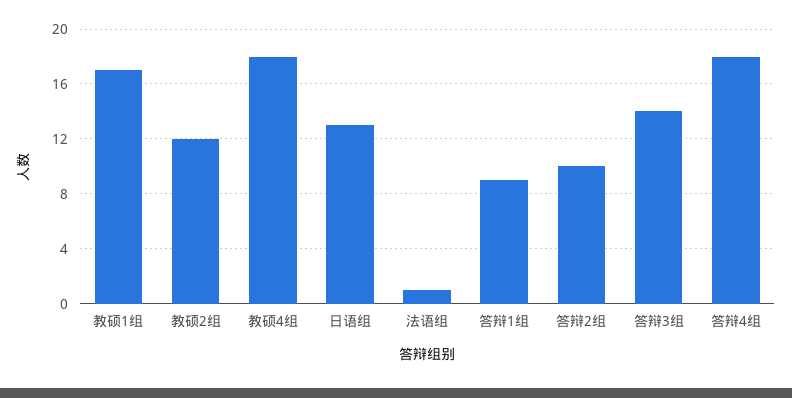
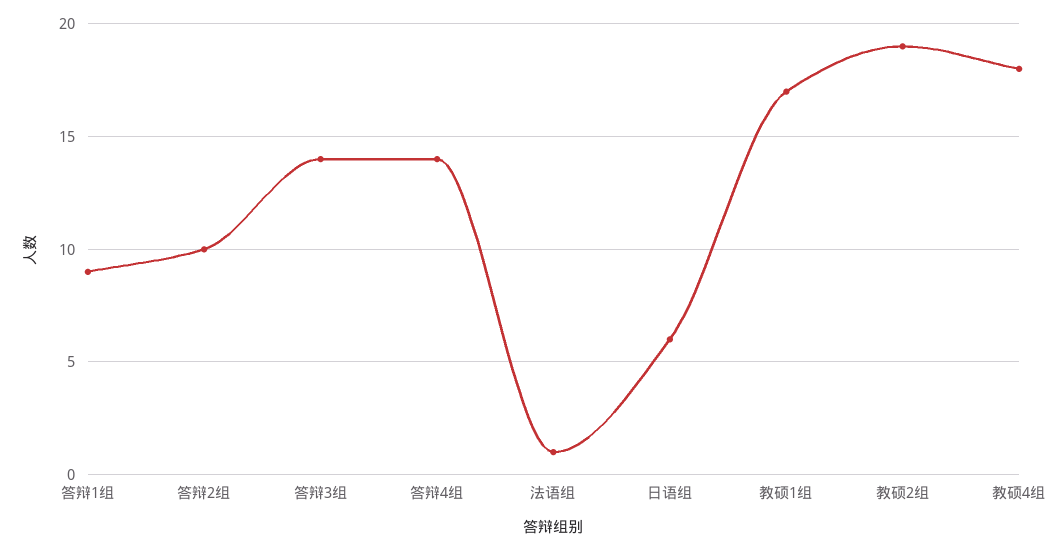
教硕2组: 12 -> 19
日语组: 13 -> 6
答辩4组: 18 -> 14

